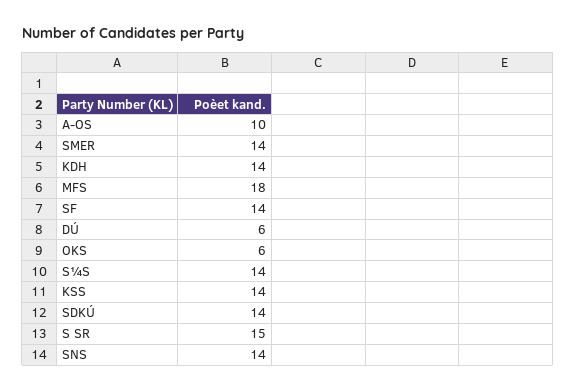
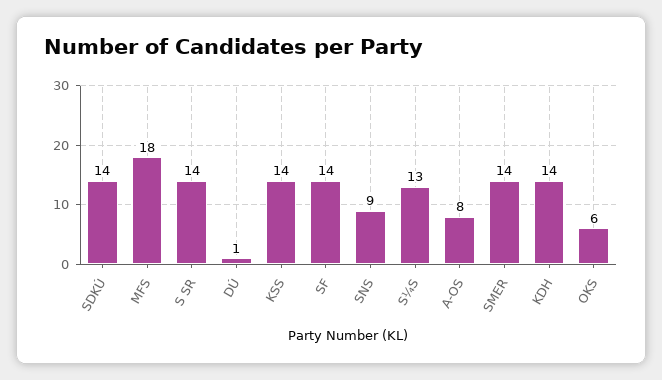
A-OS: 10 -> 8
DÚ: 6 -> 1
S¼S: 14 -> 13
S SR: 15 -> 14
SNS: 14 -> 9

